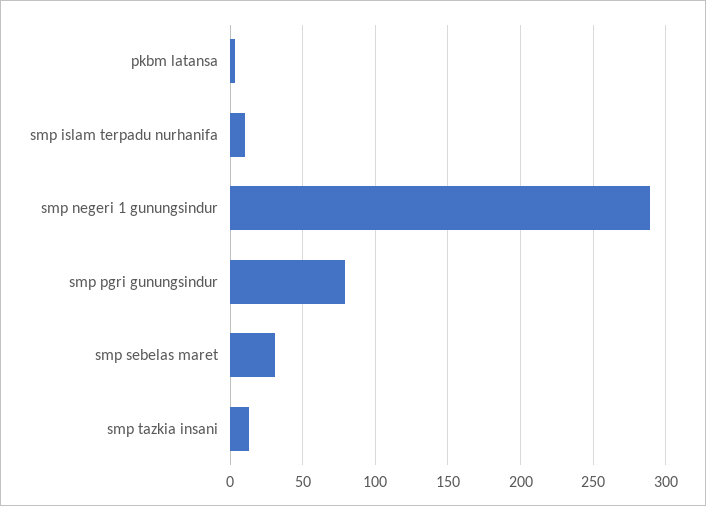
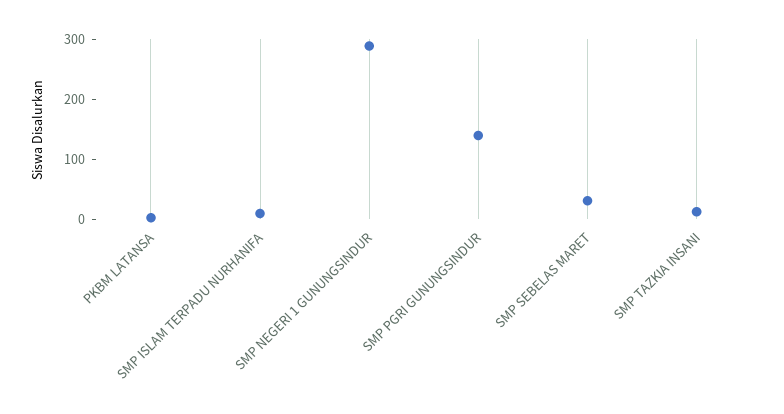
smp pgri gunungsindur: 80 -> 140

